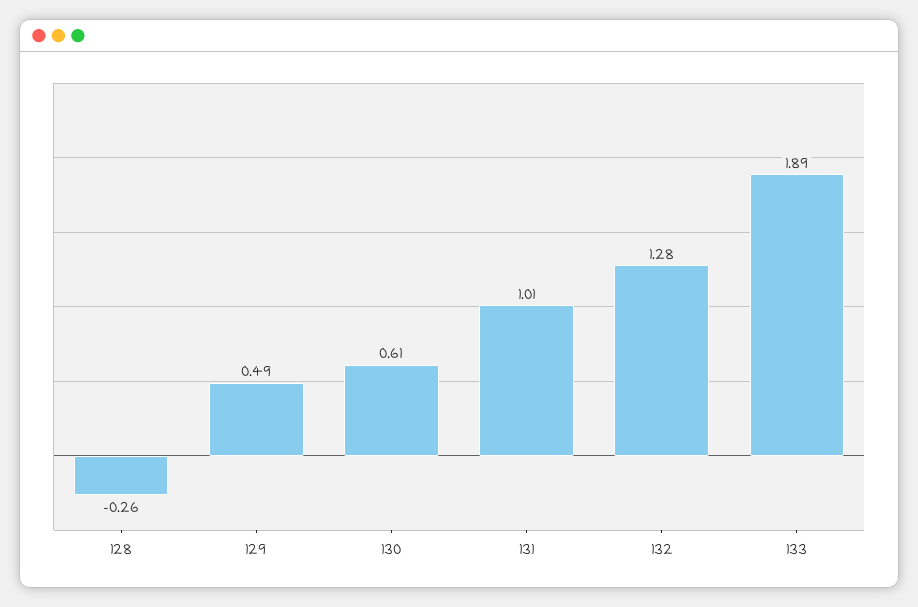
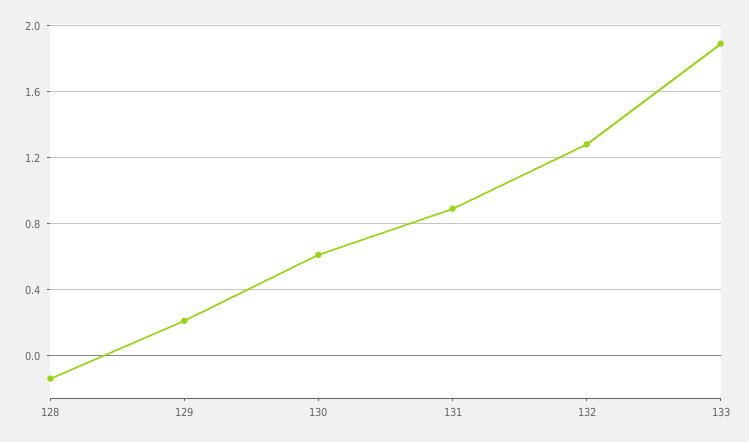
128: -0.26 -> -0.15
129: 0.49 -> 0.2
131: 1.01 -> 0.9

